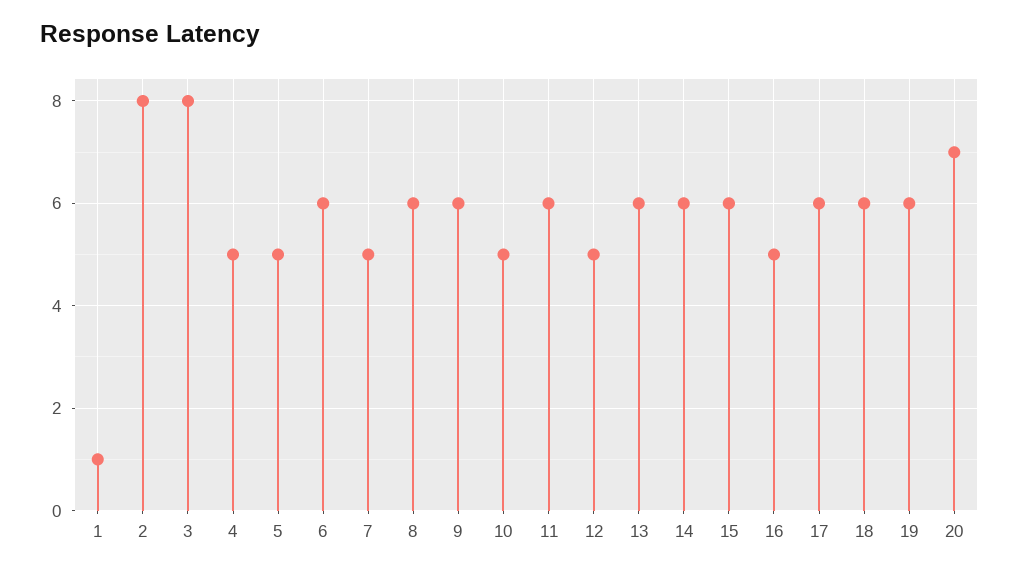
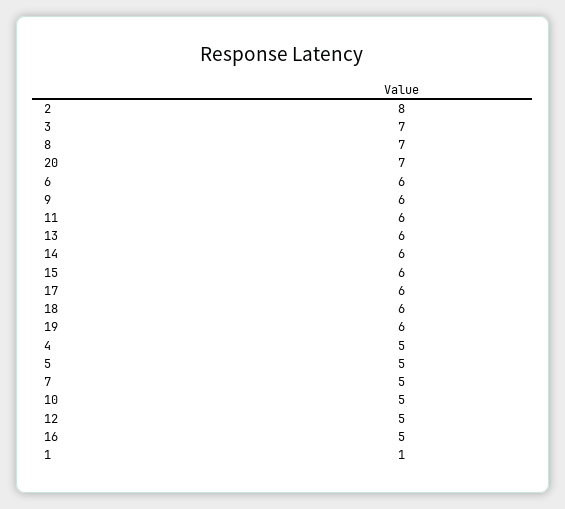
3: 8 -> 7
8: 6 -> 7

